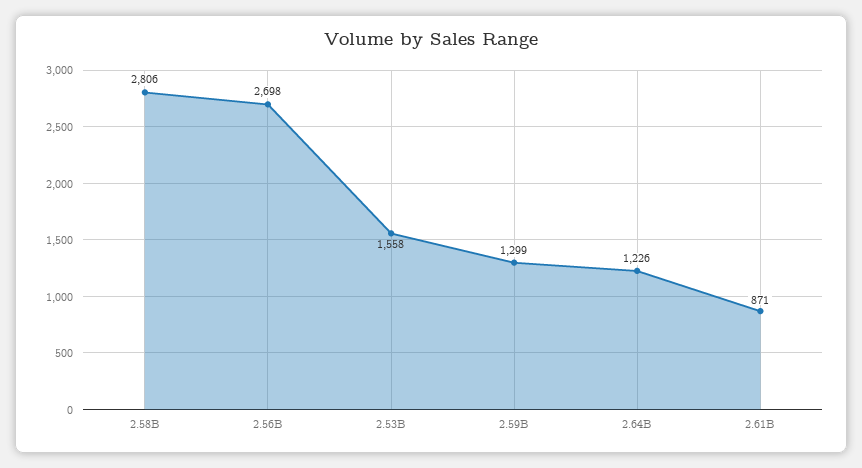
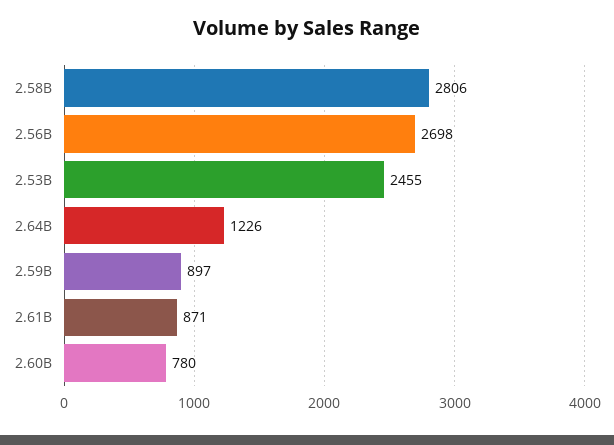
2.53B: 1558 -> 2455
2.59B: 1299 -> 897
2.60B: none -> 780

